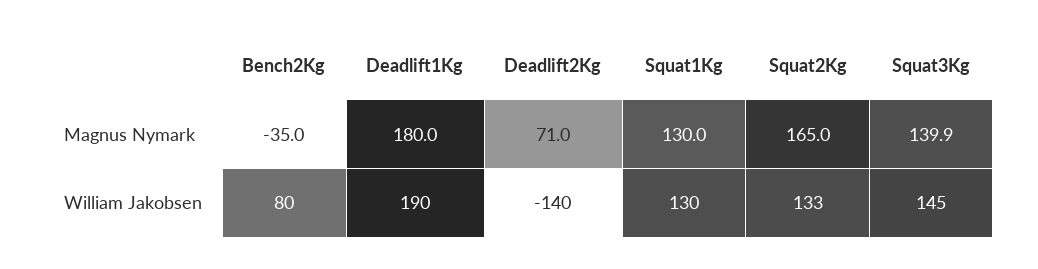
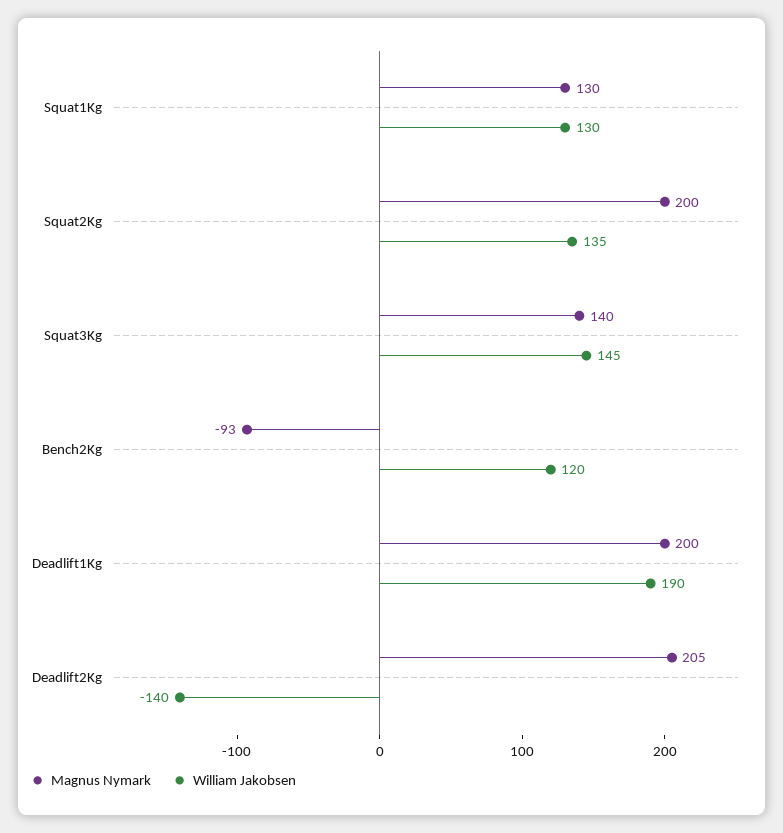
Magnus Nymark, Bench2Kg: -35 -> -93
Magnus Nymark, Deadlift1Kg: 180 -> 200
Magnus Nymark, Deadlift2Kg: 71 -> 205
Magnus Nymark, Squat2Kg: 165 -> 200
William Jakobsen, Bench2Kg: 80 -> 120
William Jakobsen, Squat2Kg: 133 -> 135

